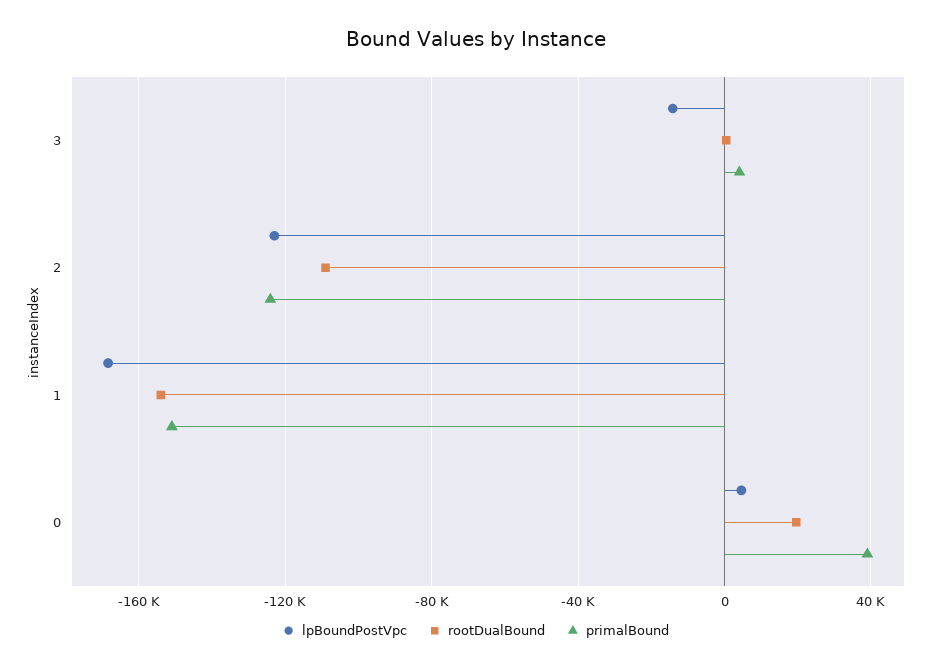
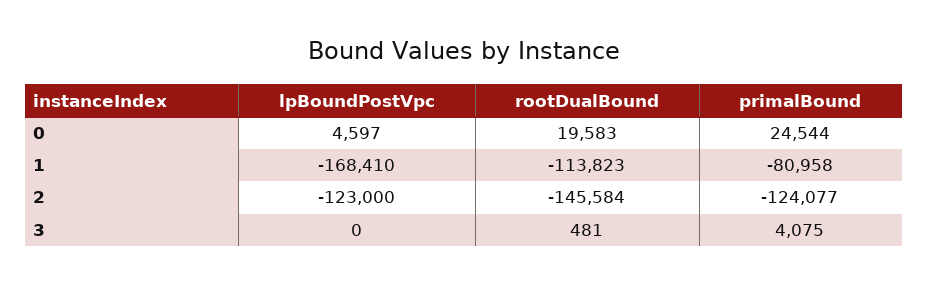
lpBoundPostVpc, 3: -15000 -> 0
rootDualBound, 2: -110000 -> -145584
rootDualBound, 1: -155000 -> -113823
primalBound, 1: -150000 -> -80958
primalBound, 0: 40000 -> 24544

